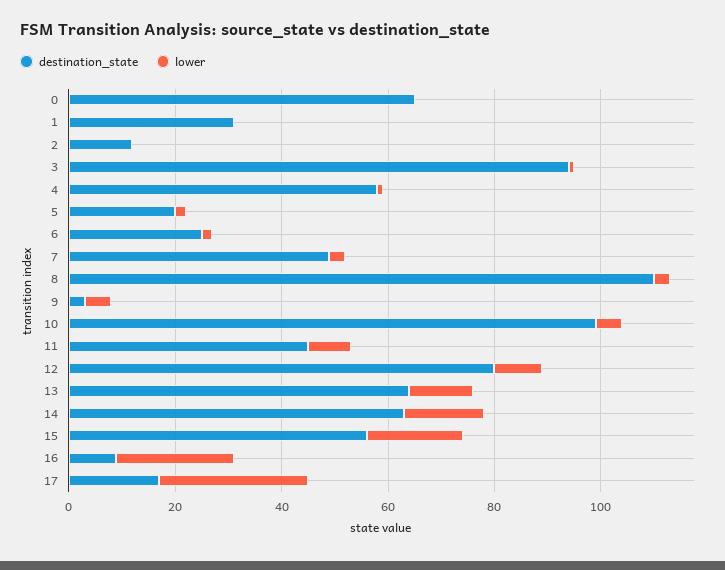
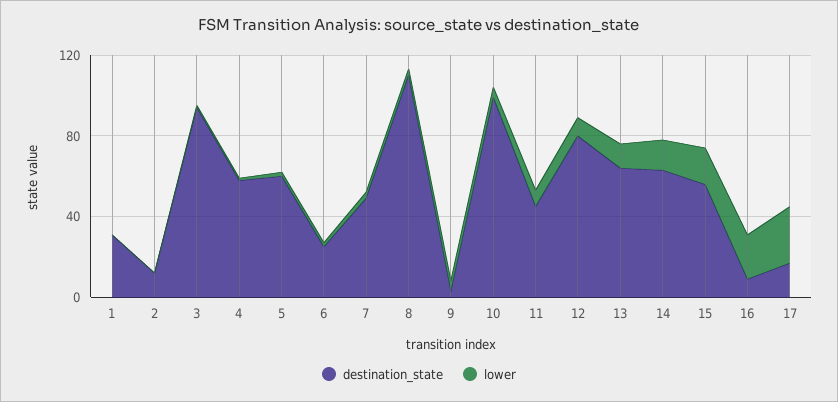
destination_state, 0: 65 -> none
lower, 0: 0 -> none
destination_state, 5: 20 -> 60

